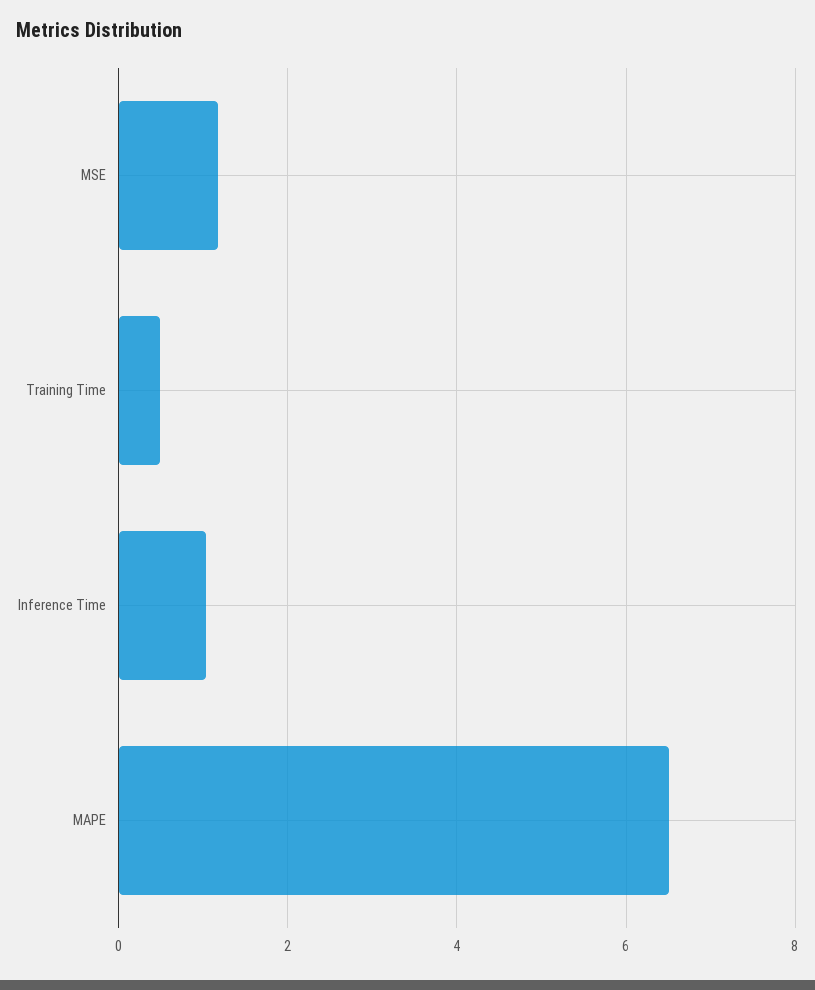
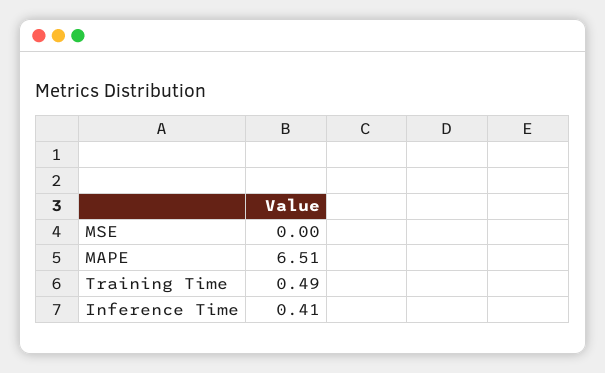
MSE: 1.2 -> 0
Inference Time: 1 -> 0.41

